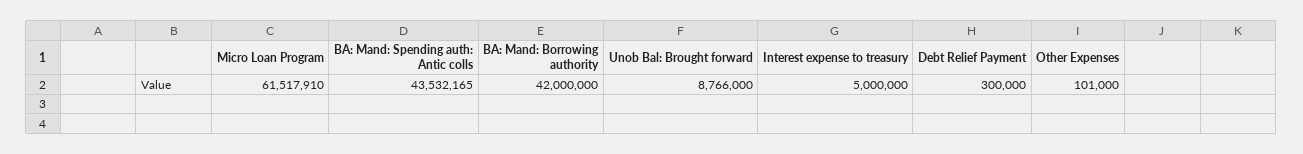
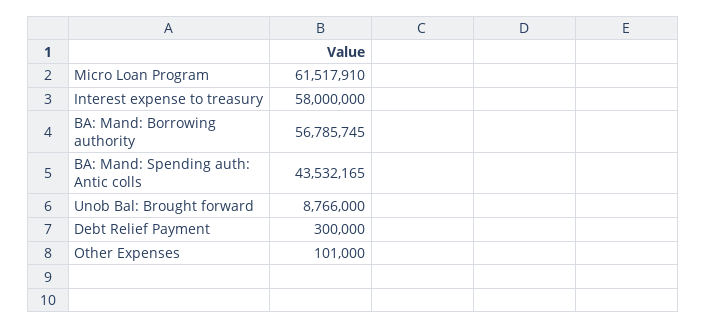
BA: Mand: Borrowing authority: 42000000 -> 56785745
Interest expense to treasury: 5000000 -> 58000000

